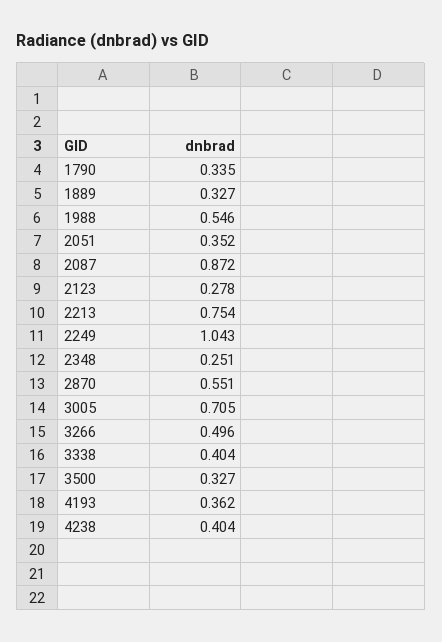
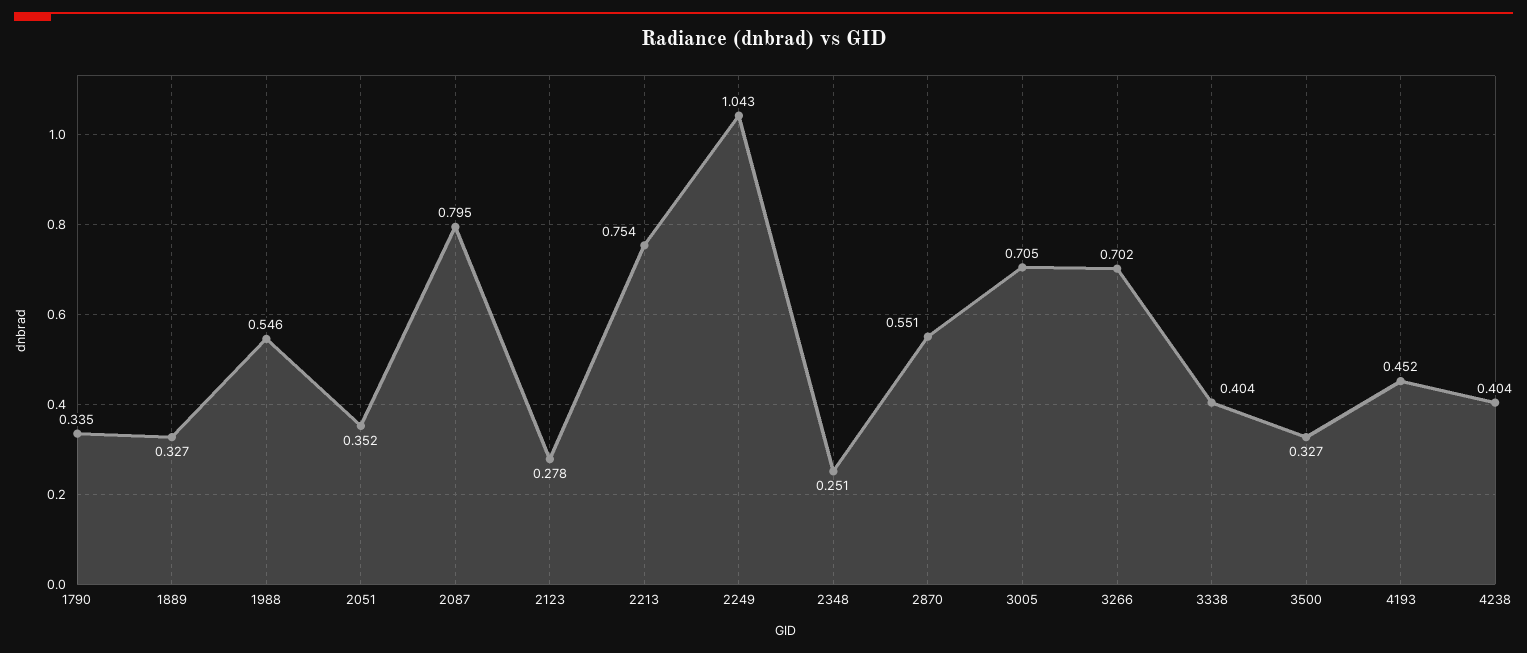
2087: 0.872 -> 0.795
3266: 0.496 -> 0.702
4193: 0.362 -> 0.452

